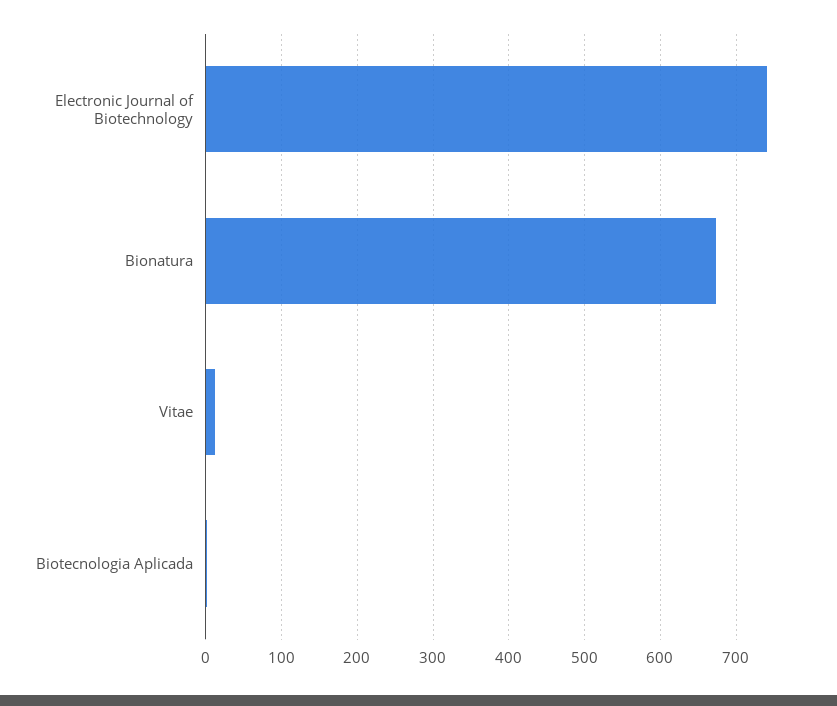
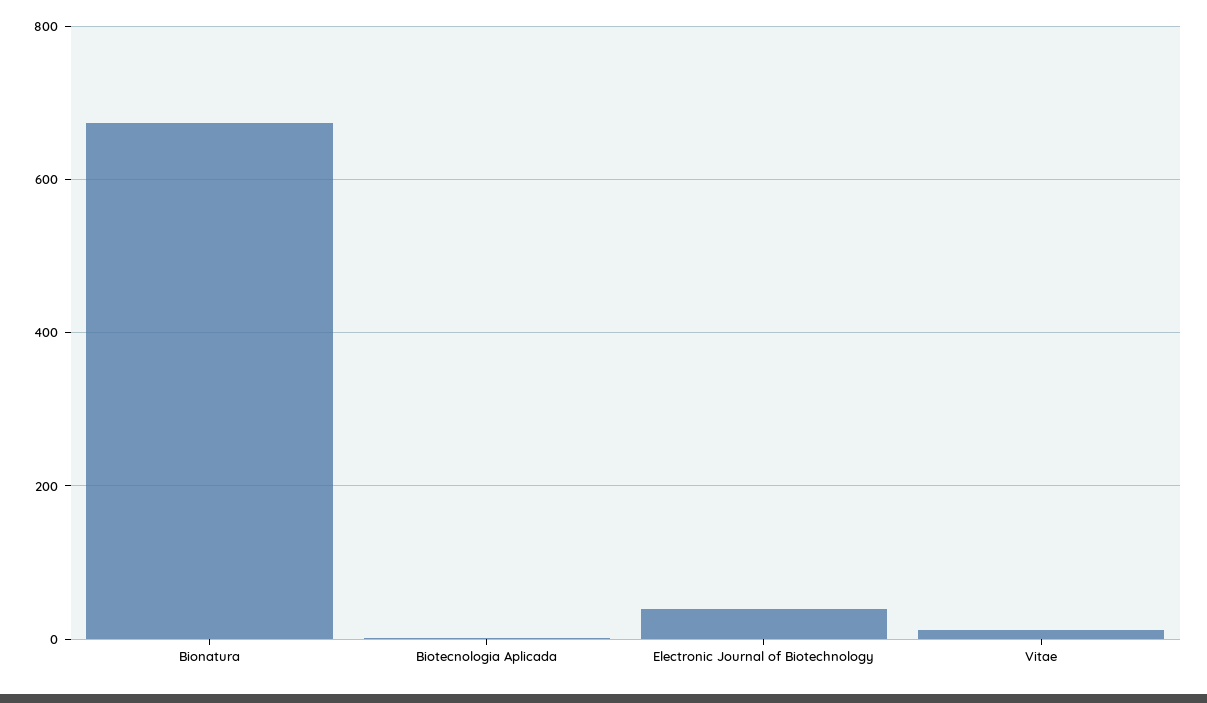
Electronic Journal of Biotechnology: 740 -> 40

